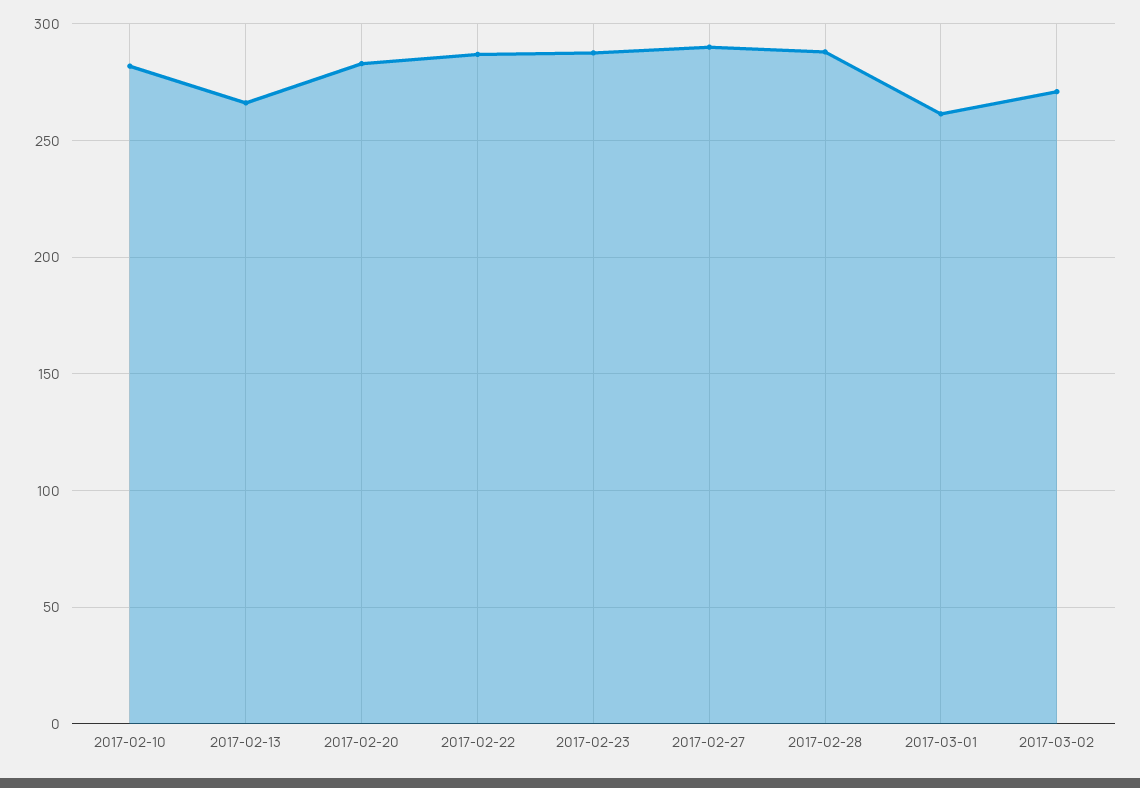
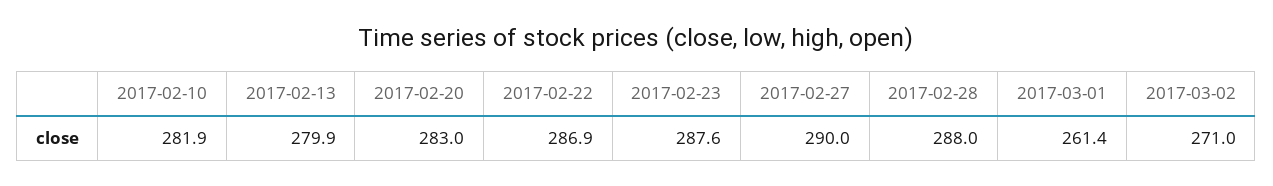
2017-02-13: 265 -> 279.9

